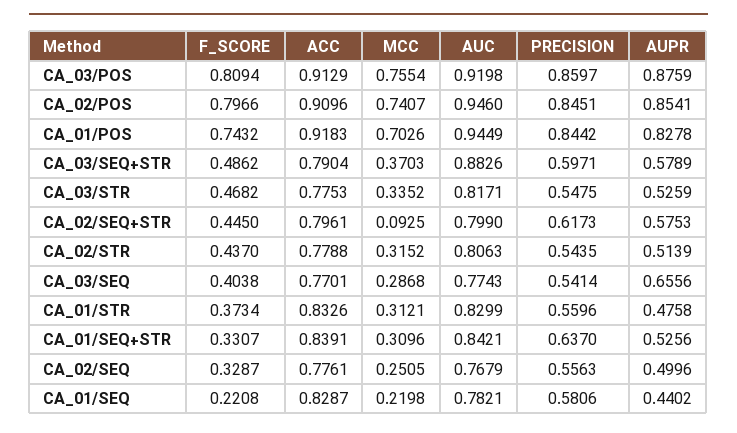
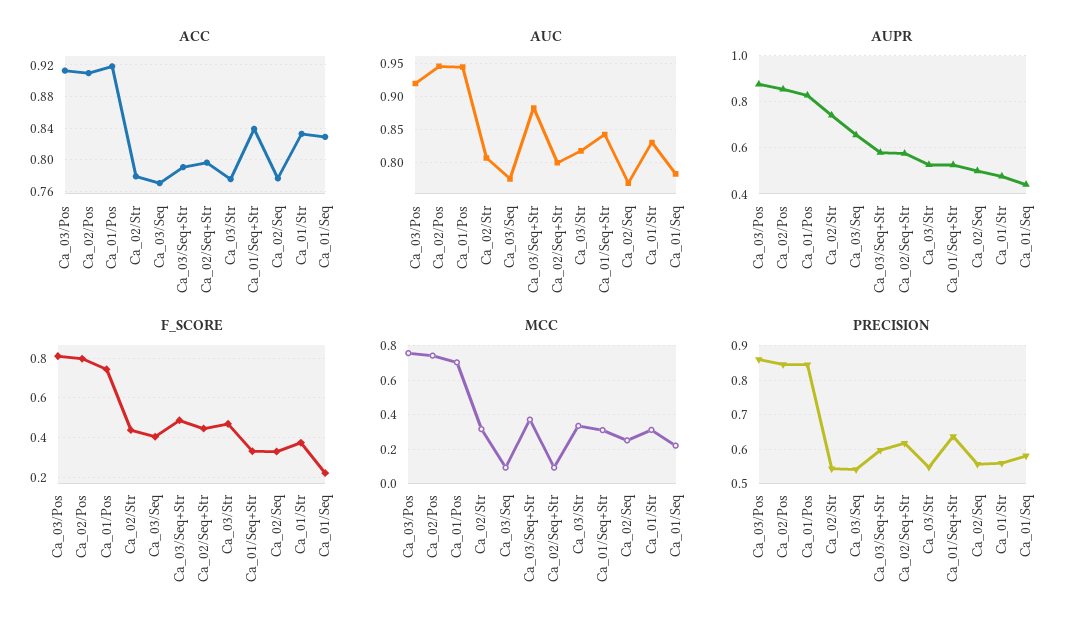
AUPR, CA_02/STR: 0.5139 -> 0.75
MCC, CA_03/SEQ: 0.2868 -> 0.1

